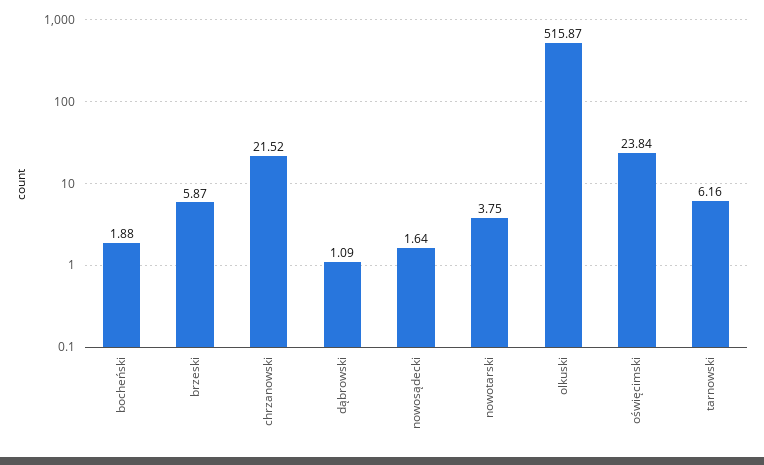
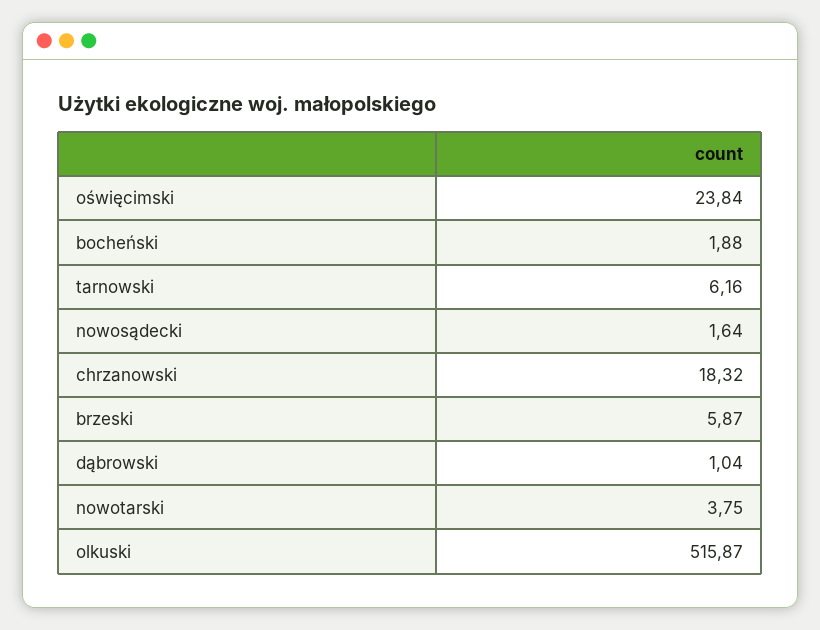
chrzanowski: 21.52 -> 18.32
dąbrowski: 1.09 -> 1.04

